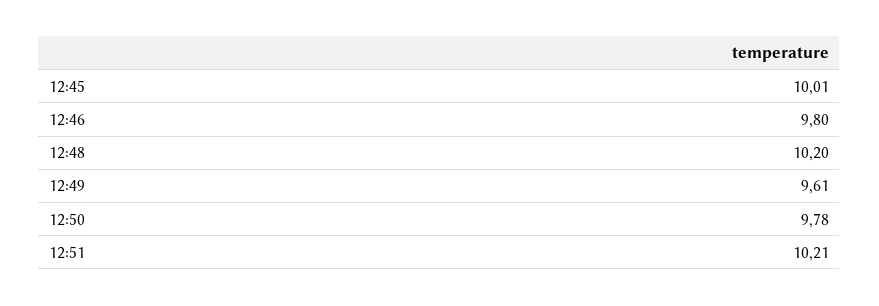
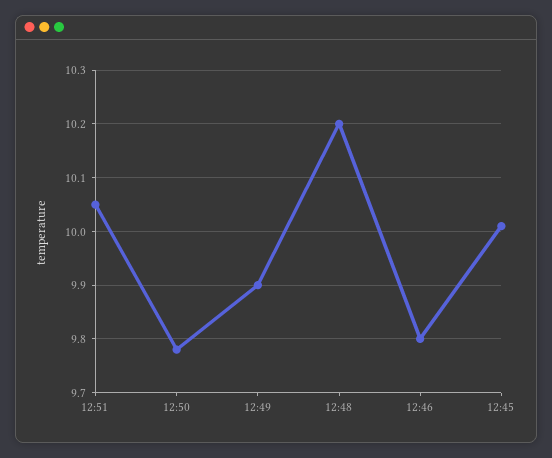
12:49: 9.61 -> 9.9
12:51: 10.21 -> 10.05

